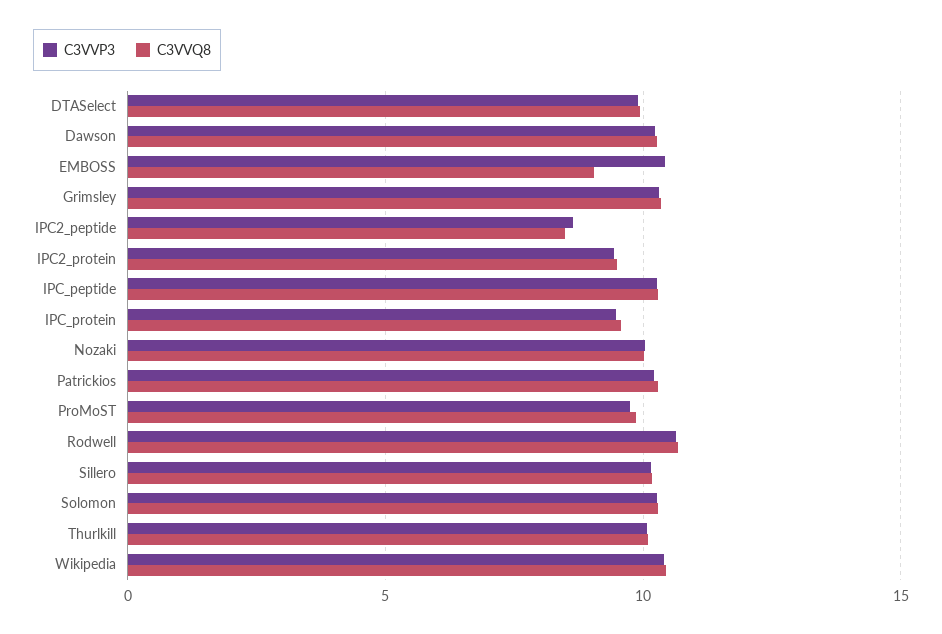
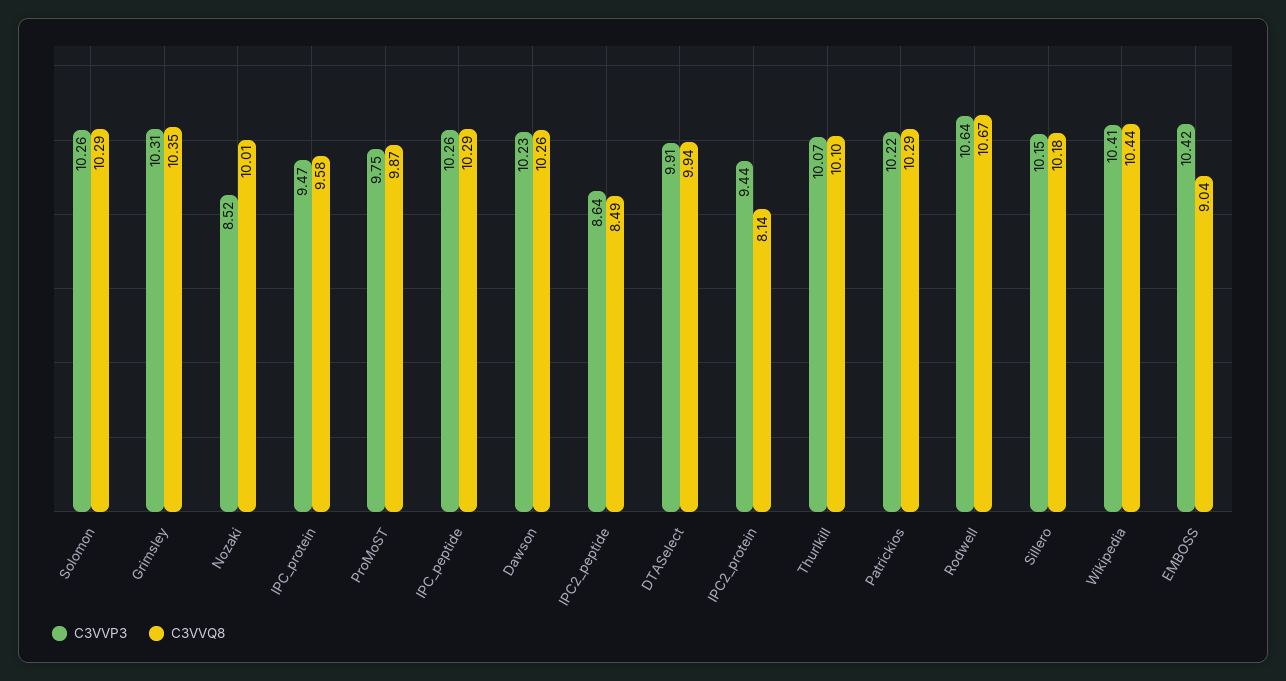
C3VVQ8, IPC2_protein: 9.5 -> 8.14
C3VVP3, Nozaki: 10 -> 8.52

